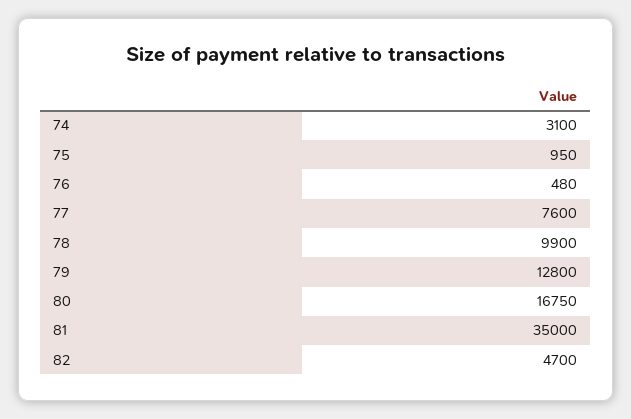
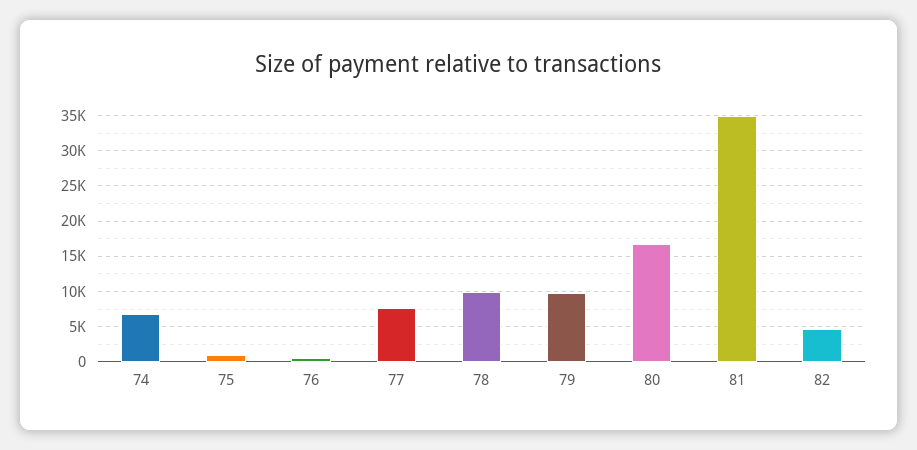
74: 3100 -> 7000
79: 12800 -> 10000

